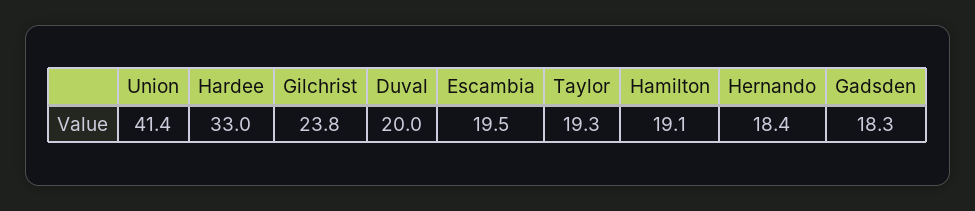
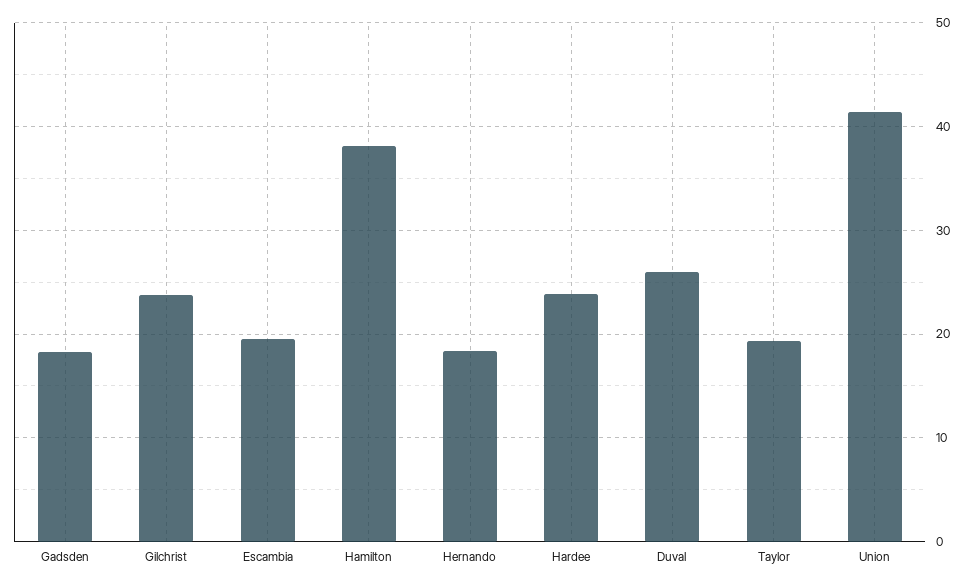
Hardee: 33 -> 24
Duval: 20 -> 26
Hamilton: 19.1 -> 38

